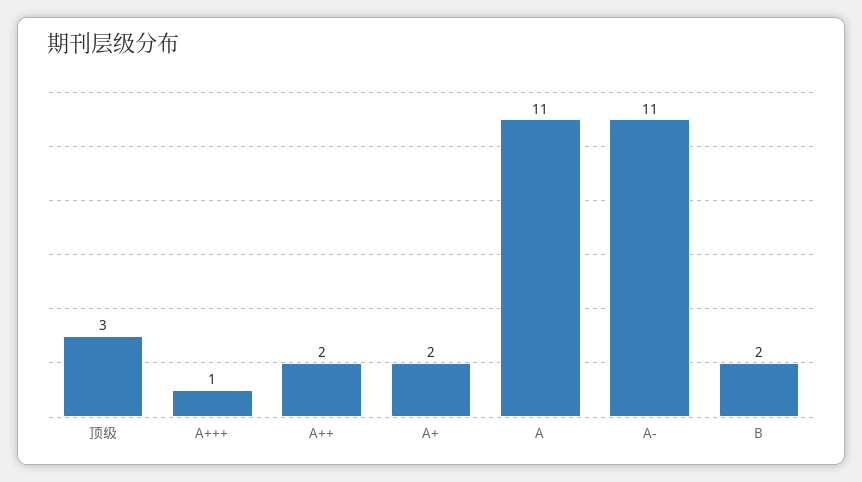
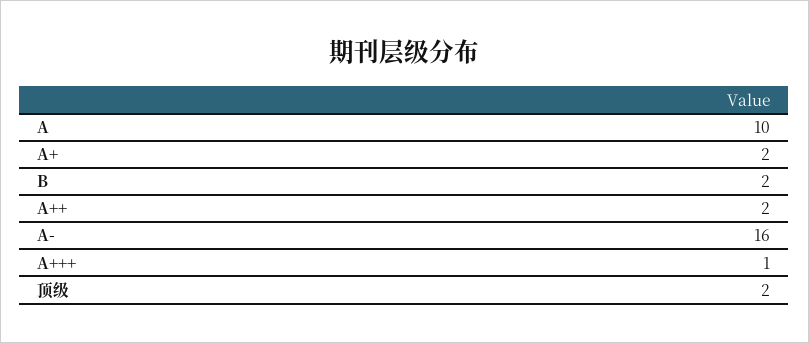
顶级: 3 -> 2
A: 11 -> 10
A-: 11 -> 16

